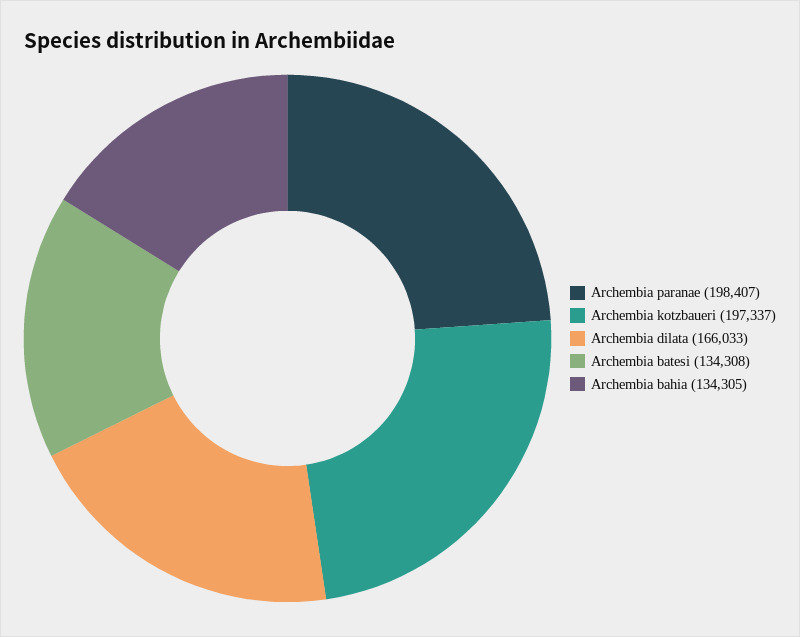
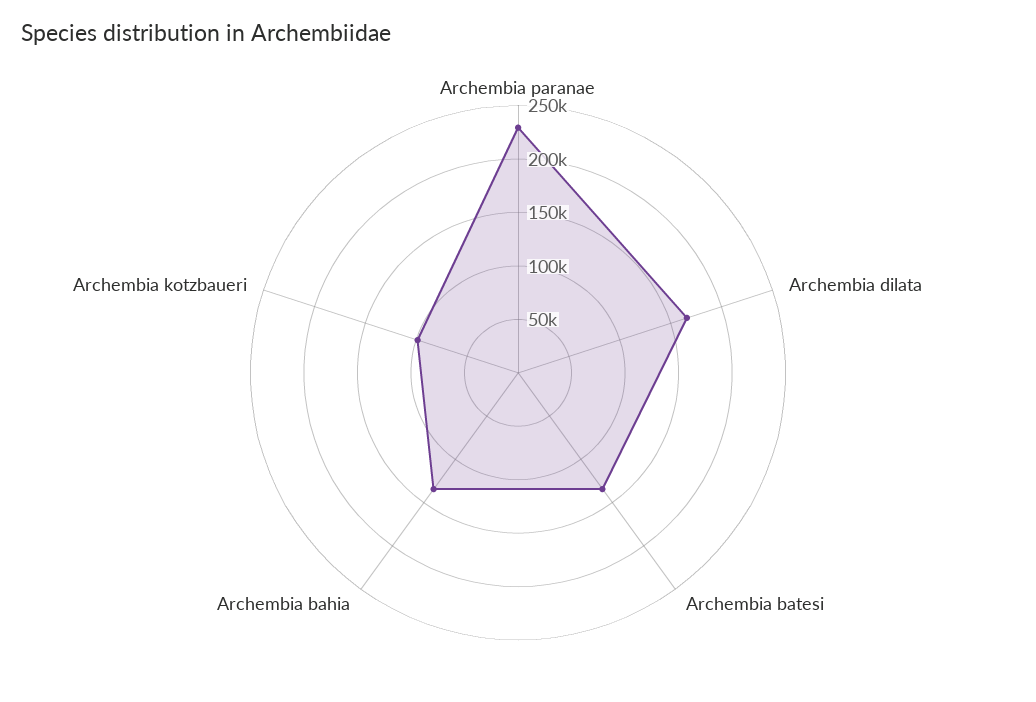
Archembia paranae: 198407 -> 230000
Archembia kotzbaueri: 197337 -> 100000

